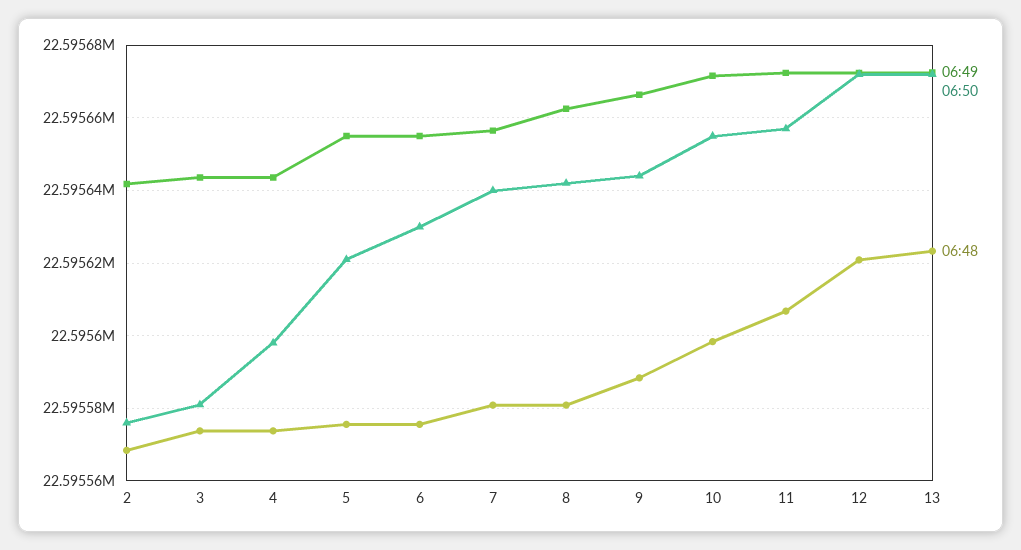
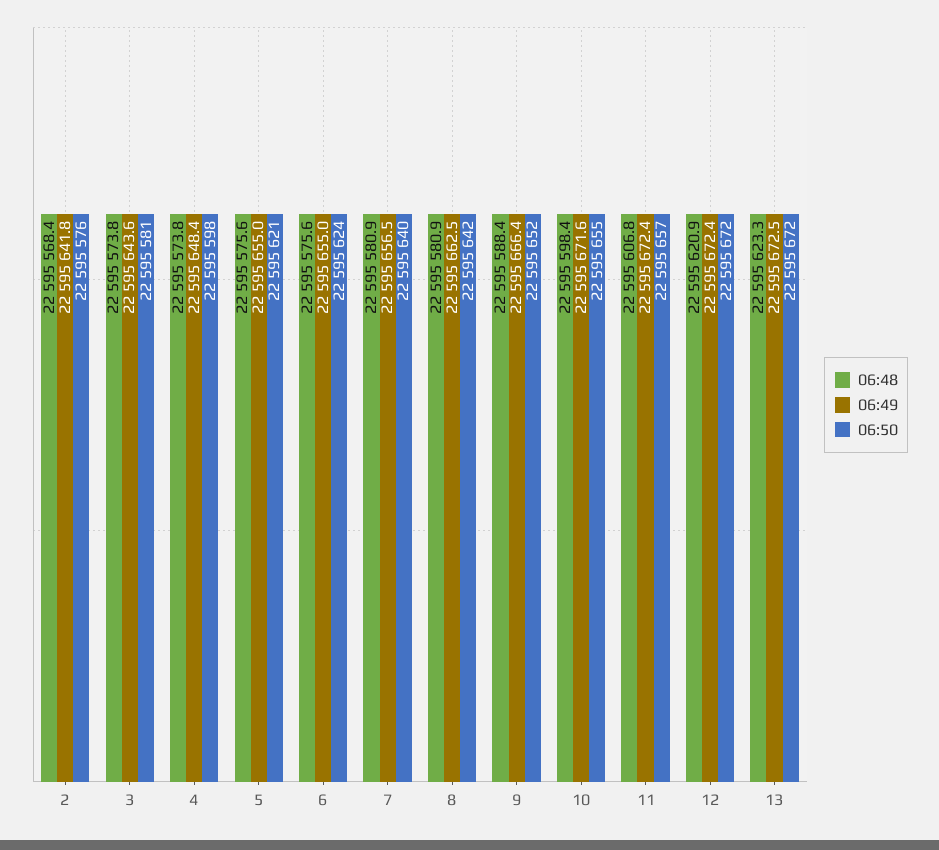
06:49, 4: 22595644 -> 22595648.4
06:50, 6: 22595630 -> 22595624
06:50, 9: 22595644 -> 22595652

